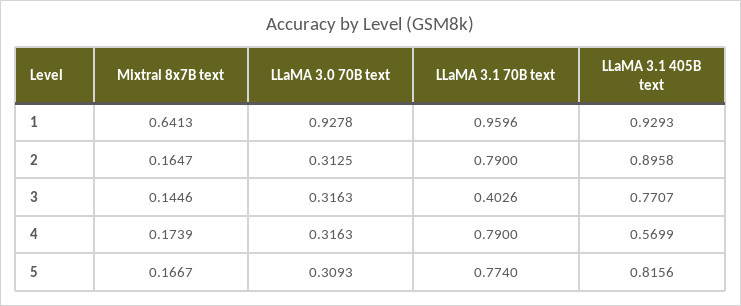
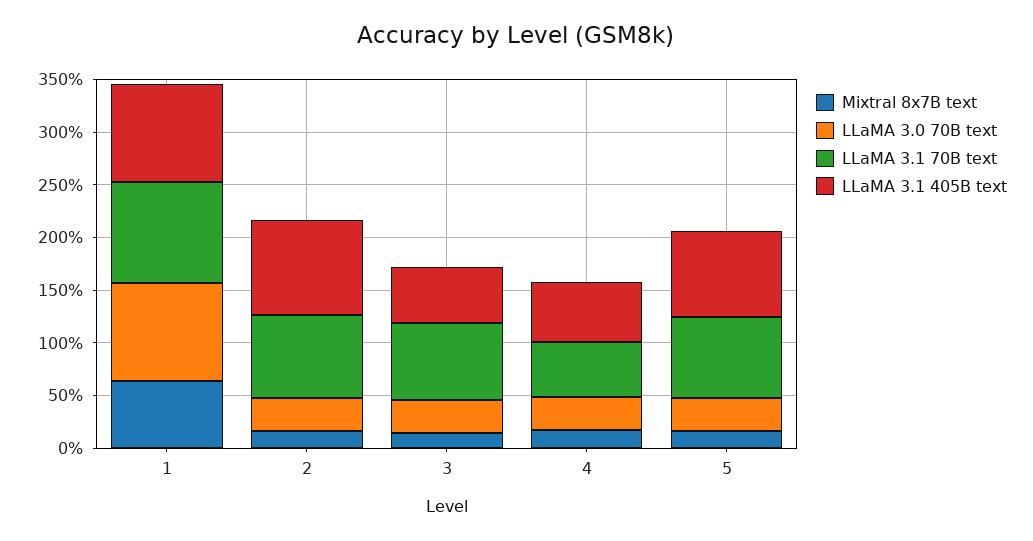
LLaMA 3.1 70B text, 3: 0.4026 -> 0.7
LLaMA 3.1 405B text, 3: 0.7707 -> 0.5
LLaMA 3.1 70B text, 4: 0.79 -> 0.5

